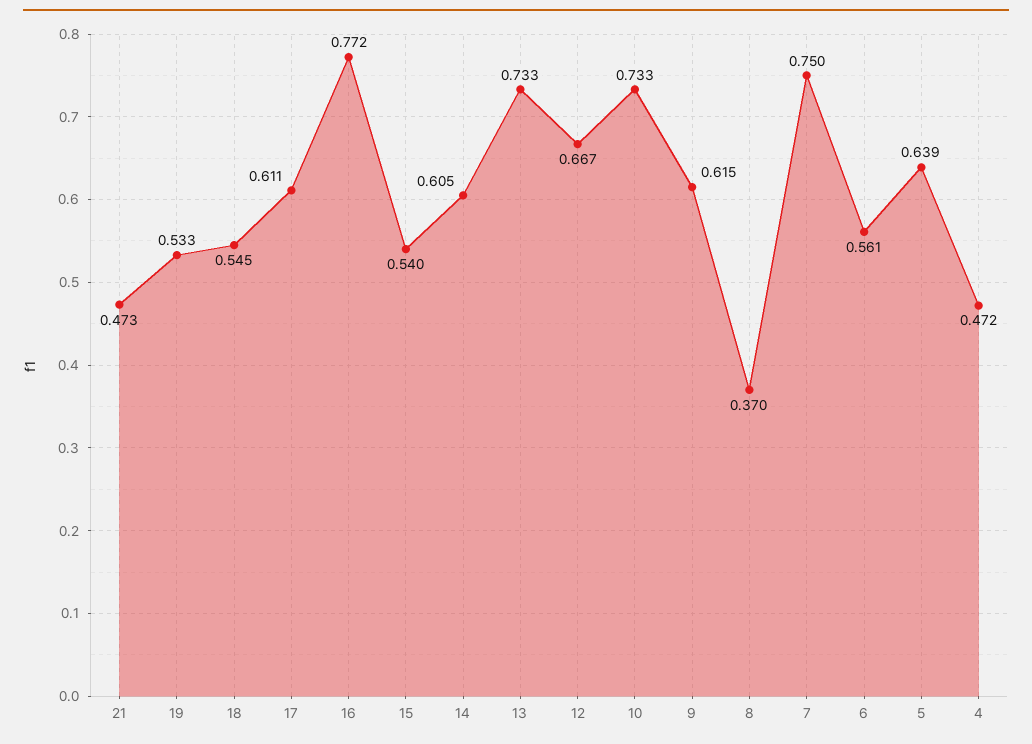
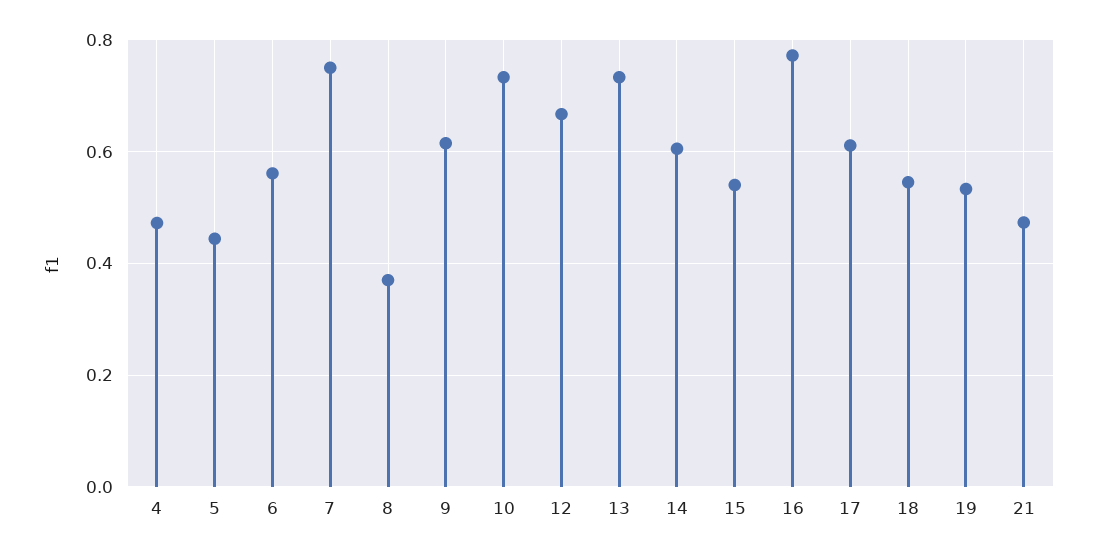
5: 0.639 -> 0.44

